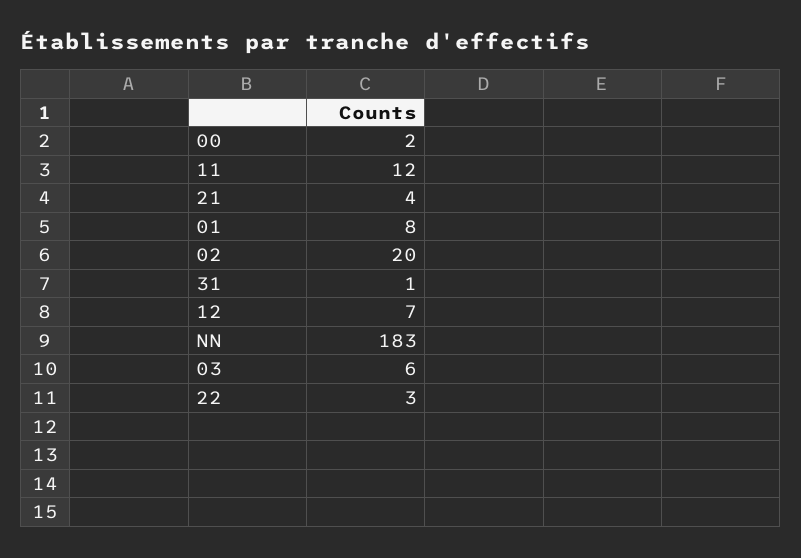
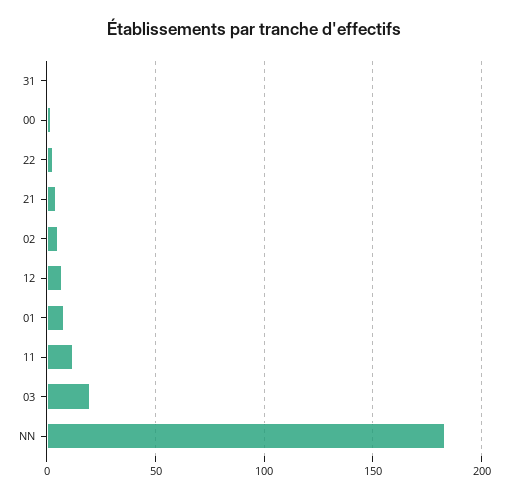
02: 20 -> 5
03: 6 -> 20

